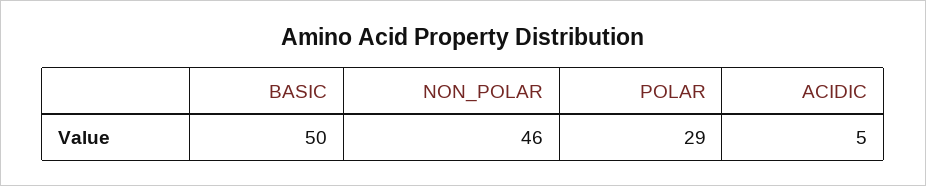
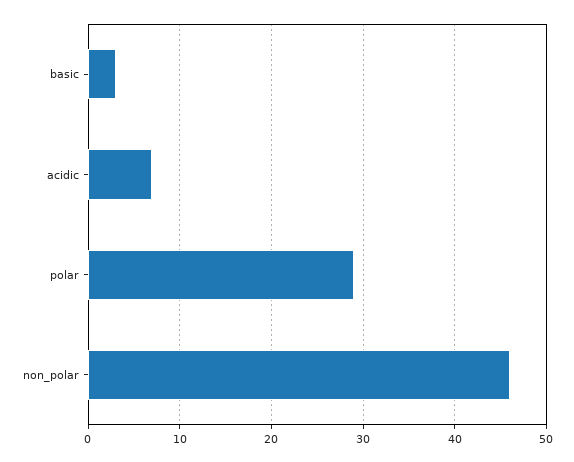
BASIC: 50 -> 3
ACIDIC: 5 -> 7

